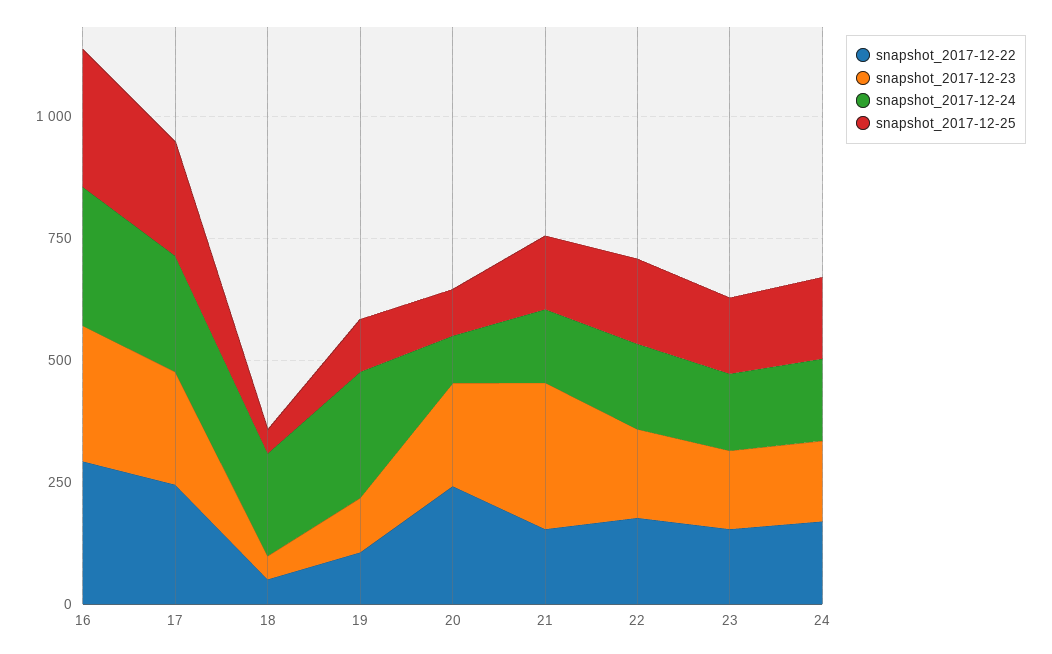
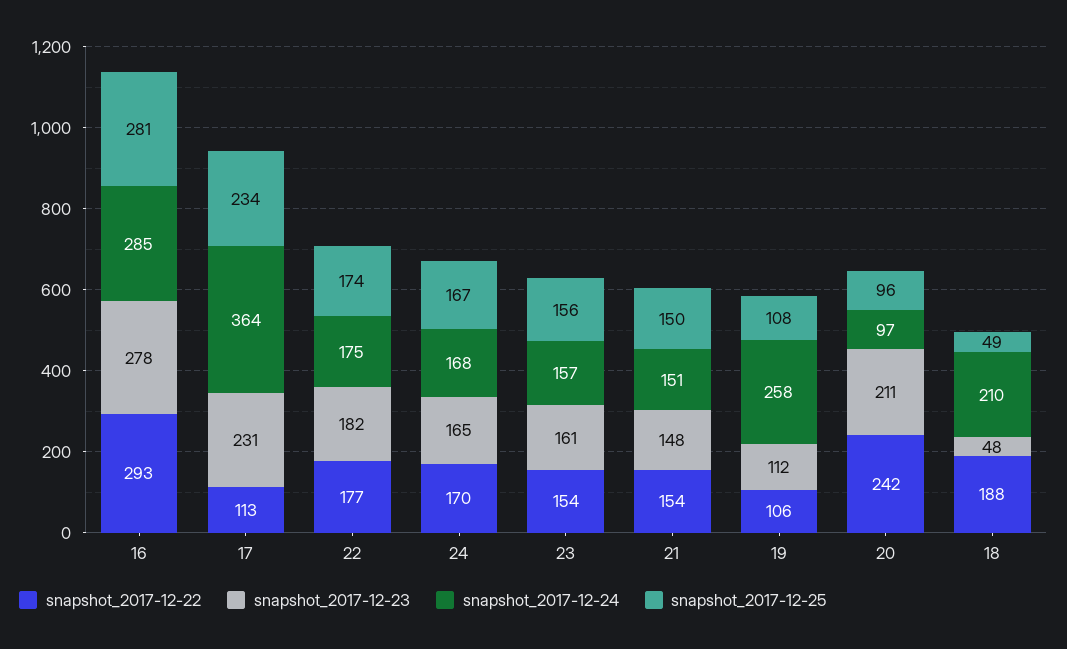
snapshot_2017-12-22, 17: 250 -> 113
snapshot_2017-12-24, 17: 250 -> 364
snapshot_2017-12-22, 18: 50 -> 188
snapshot_2017-12-23, 21: 300 -> 148

